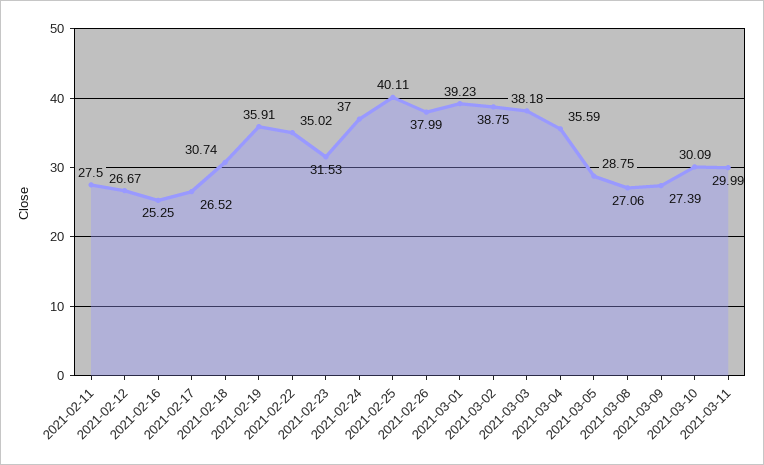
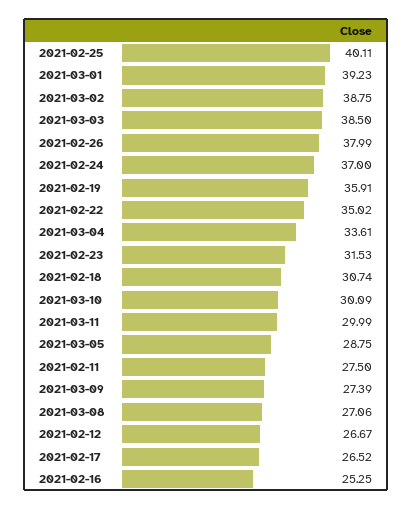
2021-03-03: 38.18 -> 38.5
2021-03-04: 35.59 -> 33.61

